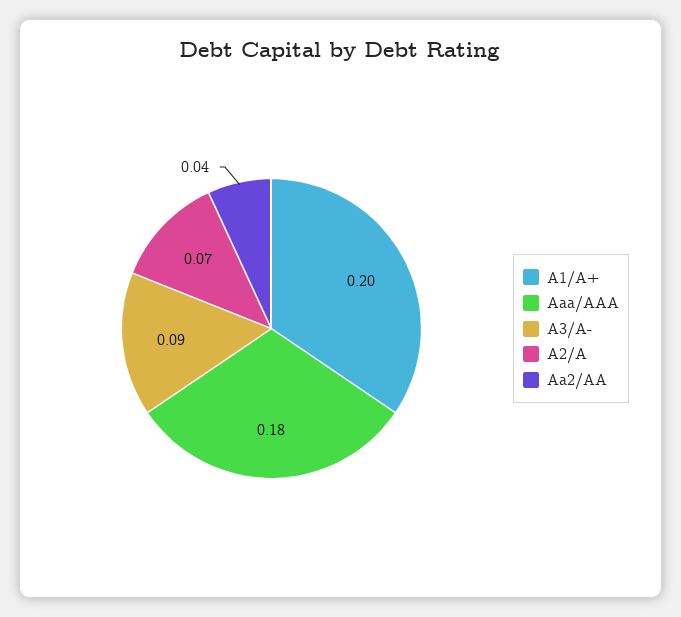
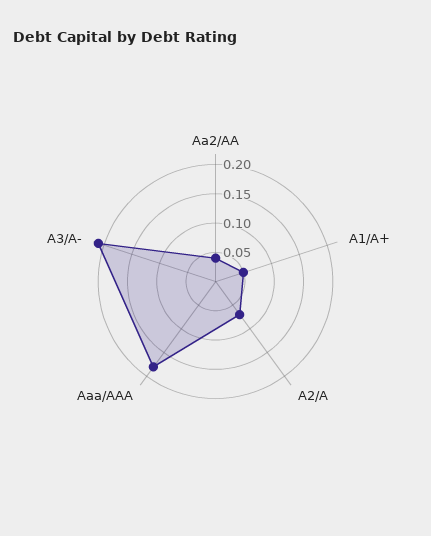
A1/A+: 0.2 -> 0.05
A3/A-: 0.09 -> 0.2

